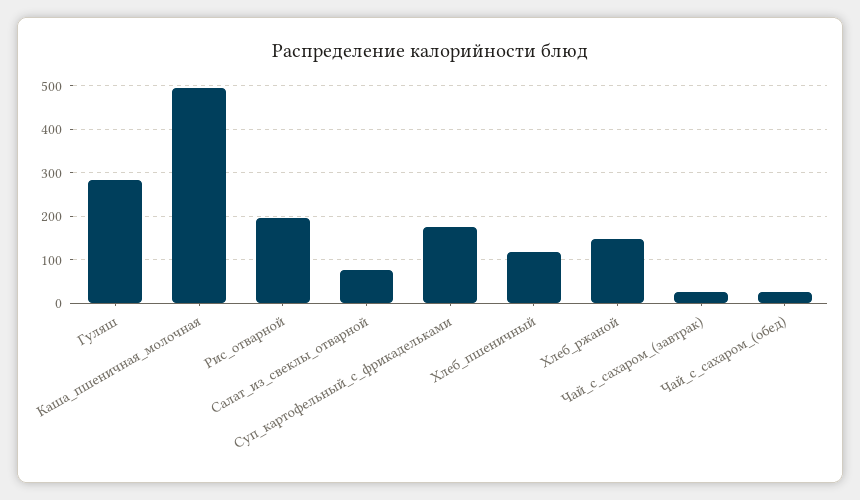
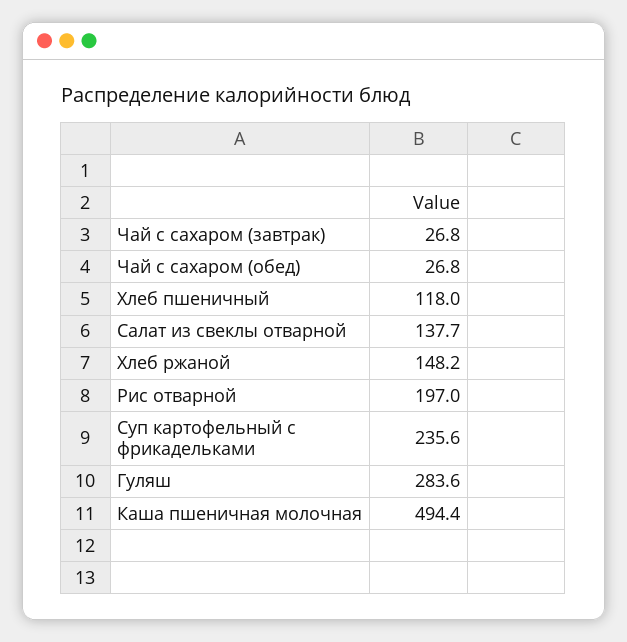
Салат_из_свеклы_отварной: 80 -> 137.7
Суп_картофельный_с_фрикадельками: 180 -> 235.6

